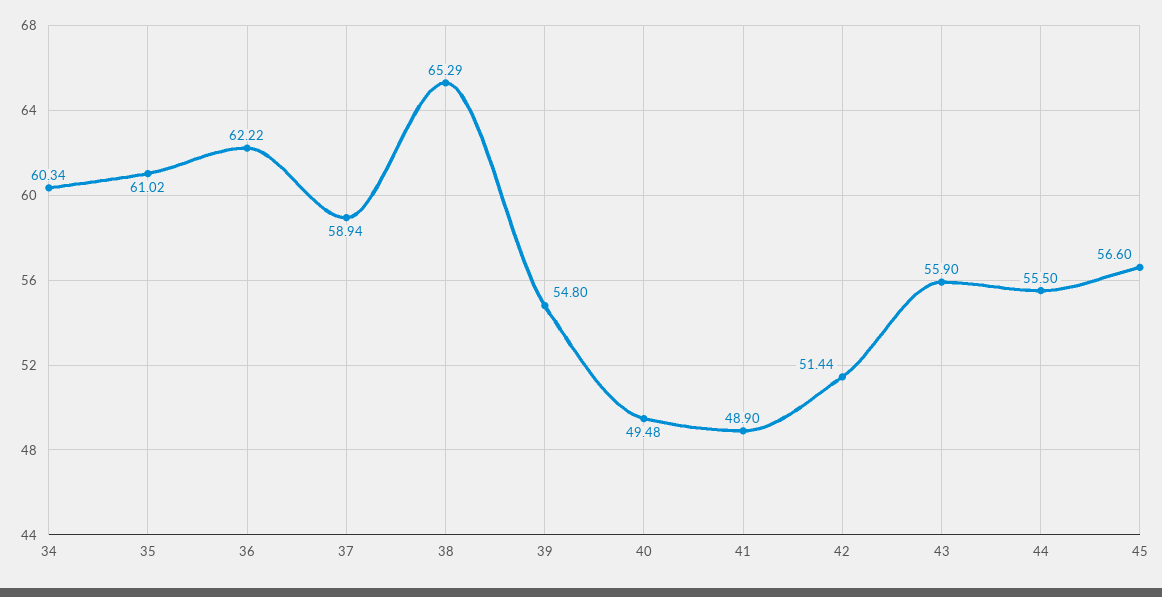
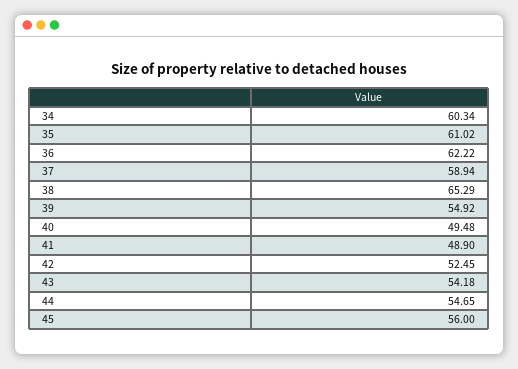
39: 54.8 -> 54.92
42: 51.44 -> 52.45
43: 55.9 -> 54.18
44: 55.5 -> 54.65
45: 56.6 -> 56

